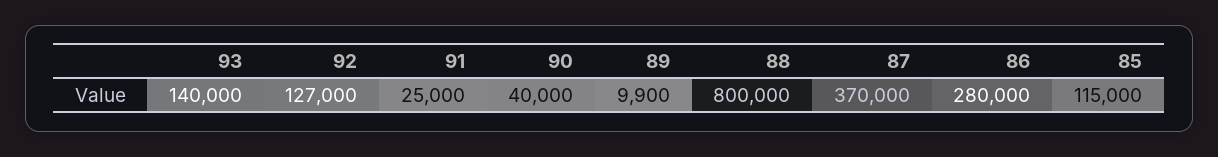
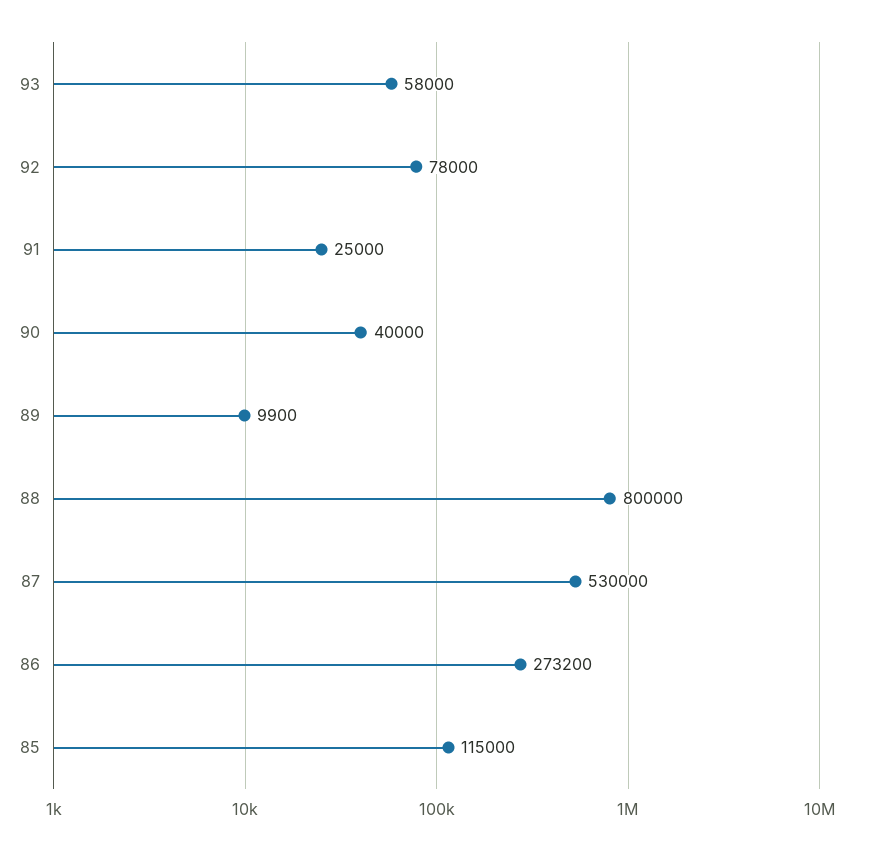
93: 140000 -> 58000
92: 127000 -> 78000
87: 370000 -> 530000
86: 280000 -> 273200

